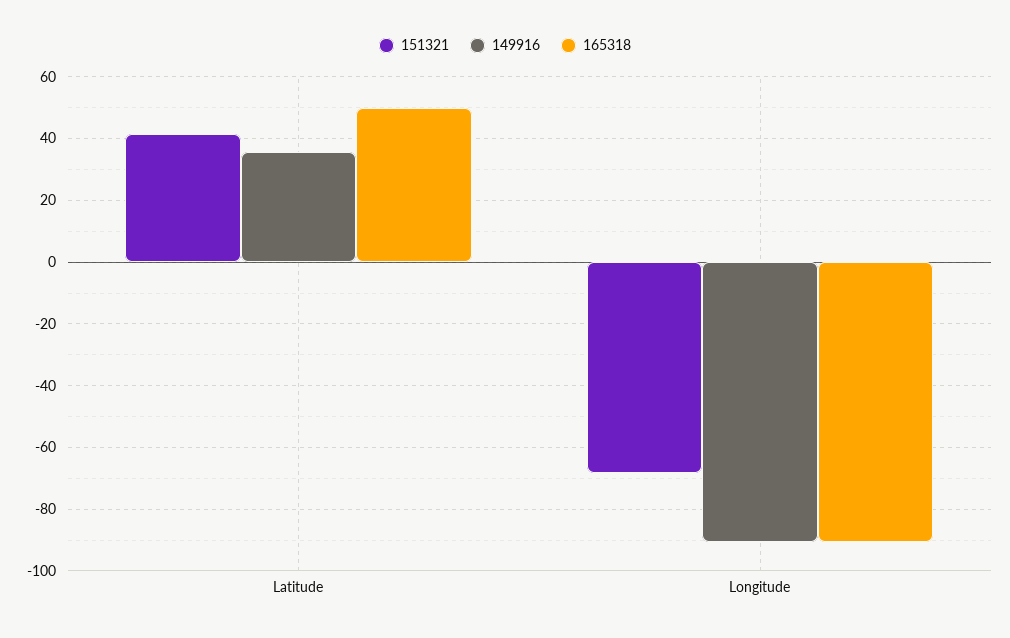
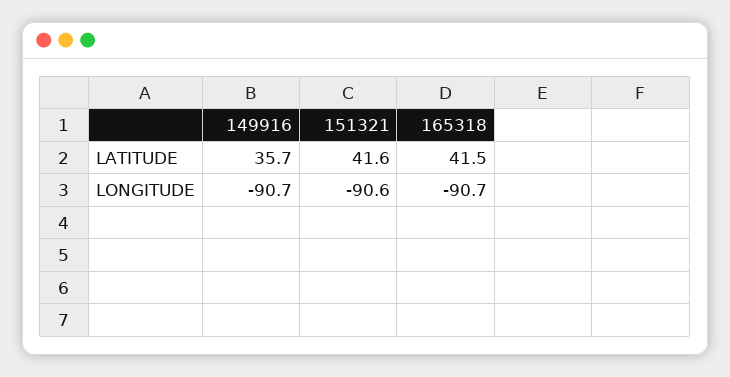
165318, Latitude: 50 -> 41.5
151321, Longitude: -68 -> -90.6

